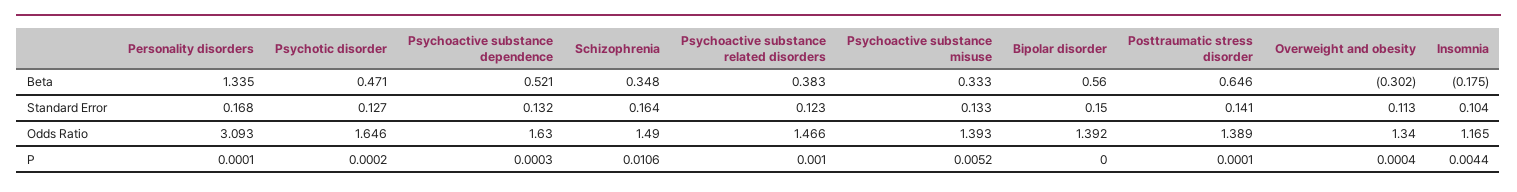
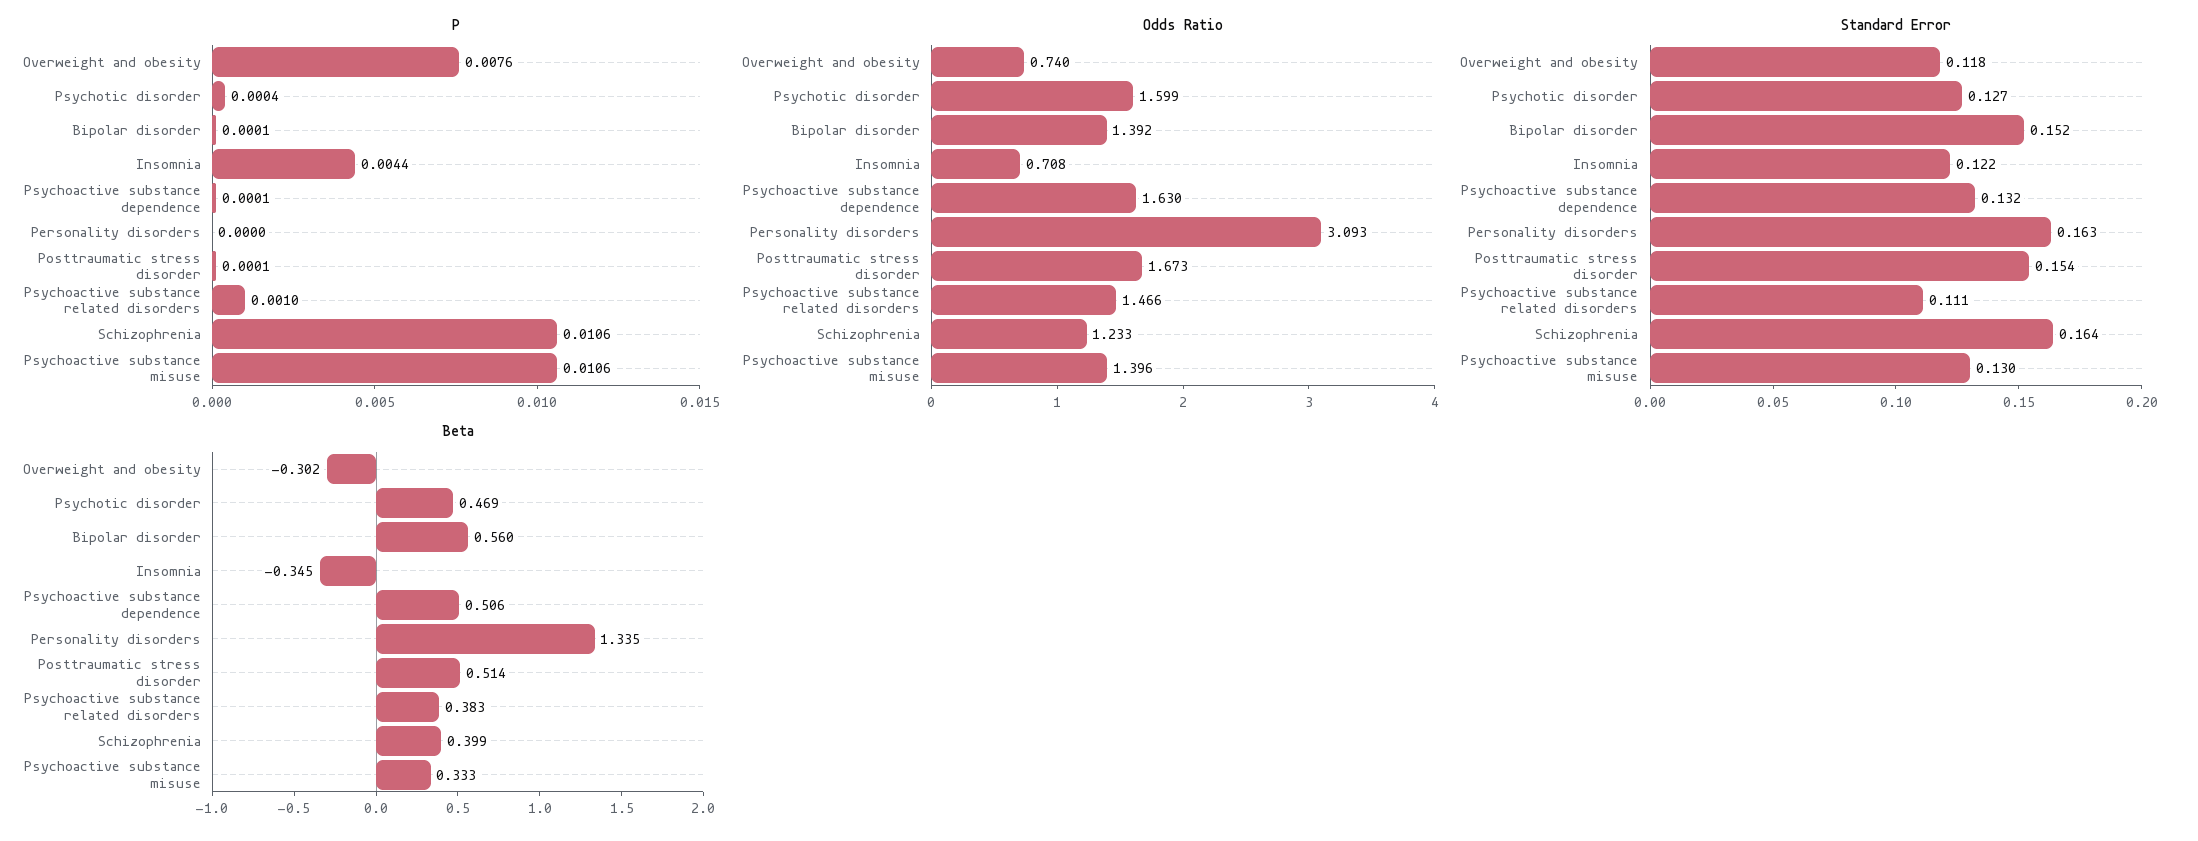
Beta, Psychotic disorder: 0.471 -> 0.469
Beta, Psychoactive substance dependence: 0.521 -> 0.506
Beta, Schizophrenia: 0.348 -> 0.399
Beta, Posttraumatic stress disorder: 0.646 -> 0.514
Beta, Insomnia: -0.175 -> -0.345
Standard Error, Personality disorders: 0.168 -> 0.163
Standard Error, Psychoactive substance related disorders: 0.123 -> 0.111
Standard Error, Psychoactive substance misuse: 0.133 -> 0.13
Standard Error, Bipolar disorder: 0.15 -> 0.152
Standard Error, Posttraumatic stress disorder: 0.141 -> 0.154
Standard Error, Overweight and obesity: 0.113 -> 0.118
Standard Error, Insomnia: 0.104 -> 0.122
Odds Ratio, Psychotic disorder: 1.646 -> 1.599
Odds Ratio, Schizophrenia: 1.49 -> 1.233
Odds Ratio, Psychoactive substance misuse: 1.393 -> 1.396
Odds Ratio, Posttraumatic stress disorder: 1.389 -> 1.673
Odds Ratio, Overweight and obesity: 1.34 -> 0.74
Odds Ratio, Insomnia: 1.165 -> 0.708
P, Personality disorders: 0.0001 -> 0
P, Psychotic disorder: 0.0002 -> 0.0004
P, Psychoactive substance dependence: 0.0003 -> 0.0001
P, Psychoactive substance misuse: 0.0052 -> 0.0106
P, Bipolar disorder: 0 -> 0.0001
P, Overweight and obesity: 0.0004 -> 0.0076

